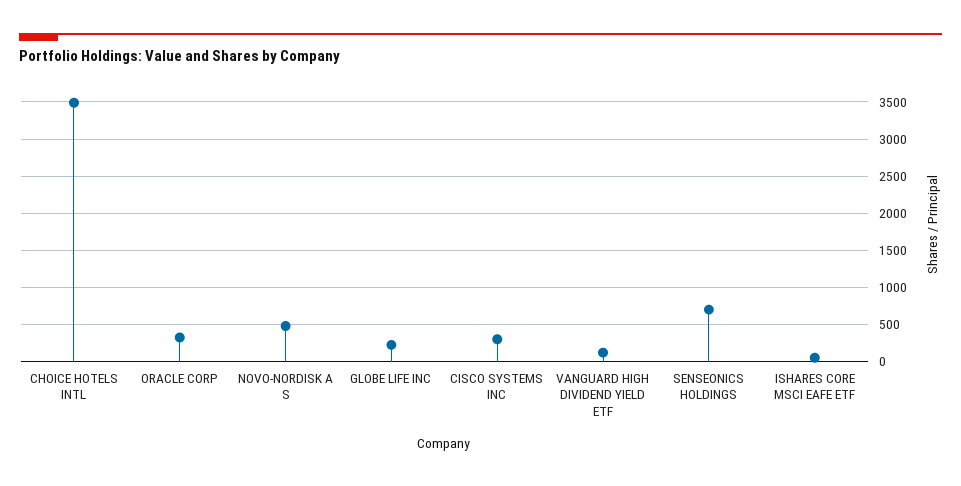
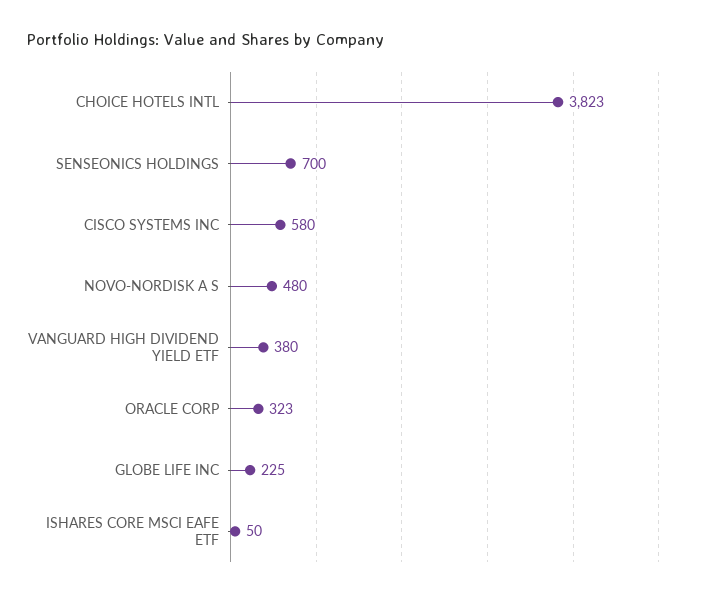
CHOICE HOTELS INTL: 3500 -> 3823
CISCO SYSTEMS INC: 300 -> 580
VANGUARD HIGH DIVIDEND YIELD ETF: 100 -> 380

